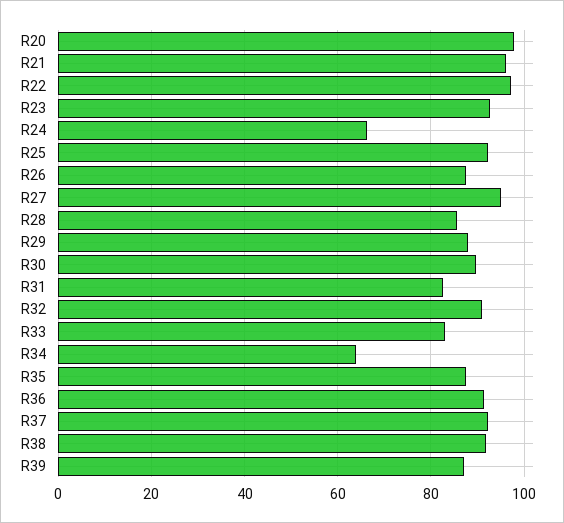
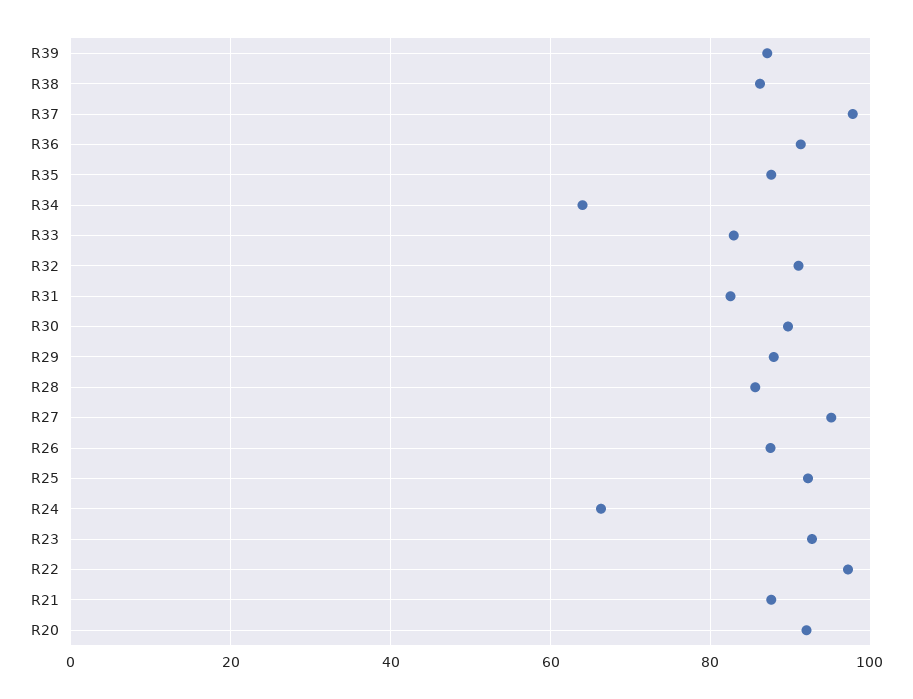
R20: 98 -> 92
R21: 96 -> 88
R37: 92 -> 98
R38: 92 -> 86

